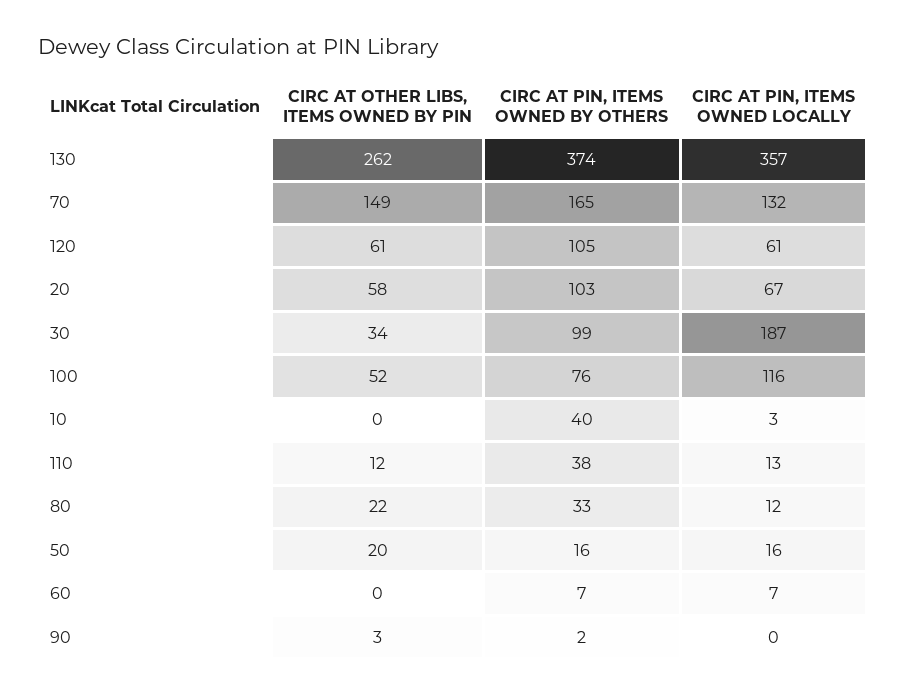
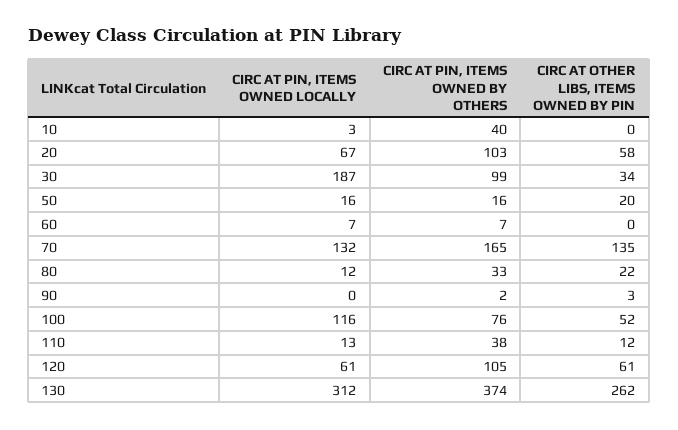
CIRC AT PIN, ITEMS OWNED LOCALLY, 130: 357 -> 312
CIRC AT OTHER LIBS, ITEMS OWNED BY PIN, 70: 149 -> 135

